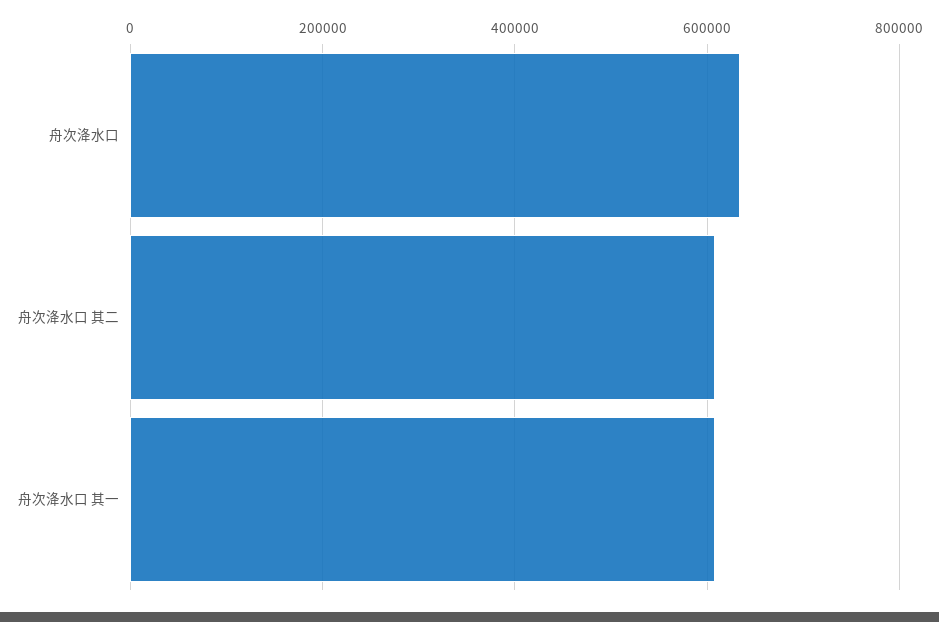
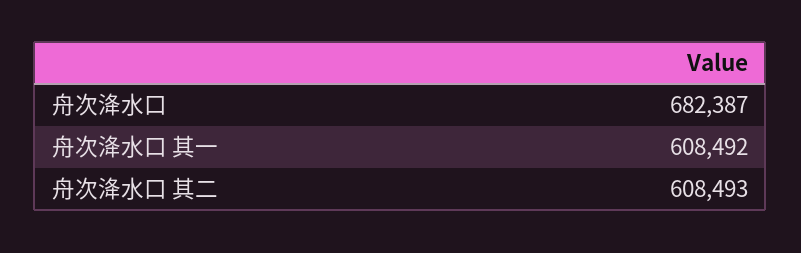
舟次洚水口: 640000 -> 682387

